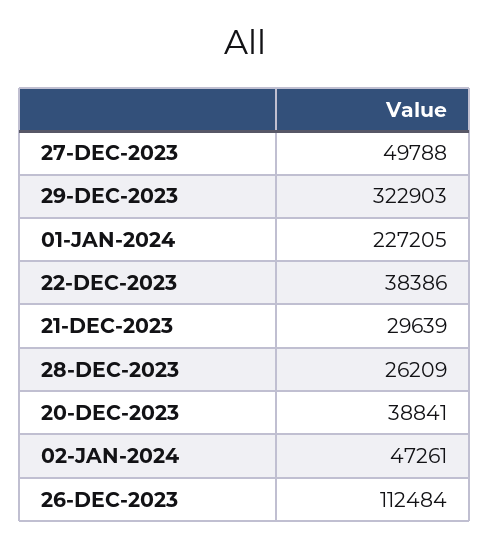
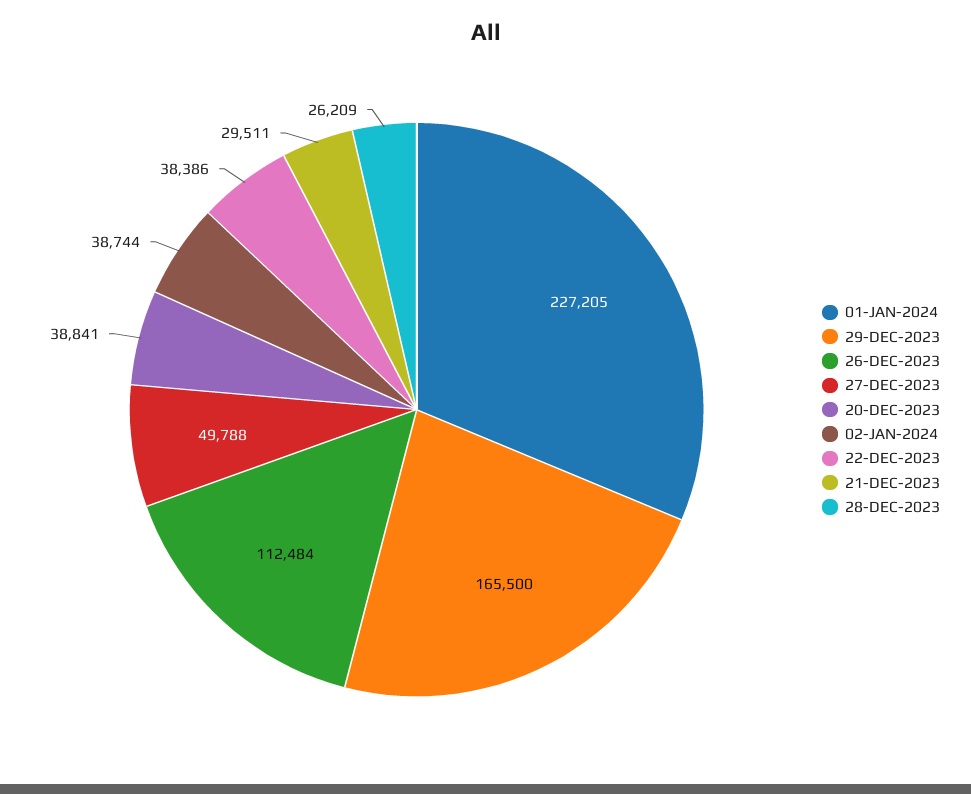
29-DEC-2023: 322903 -> 165500
21-DEC-2023: 29639 -> 29511
02-JAN-2024: 47261 -> 38744

